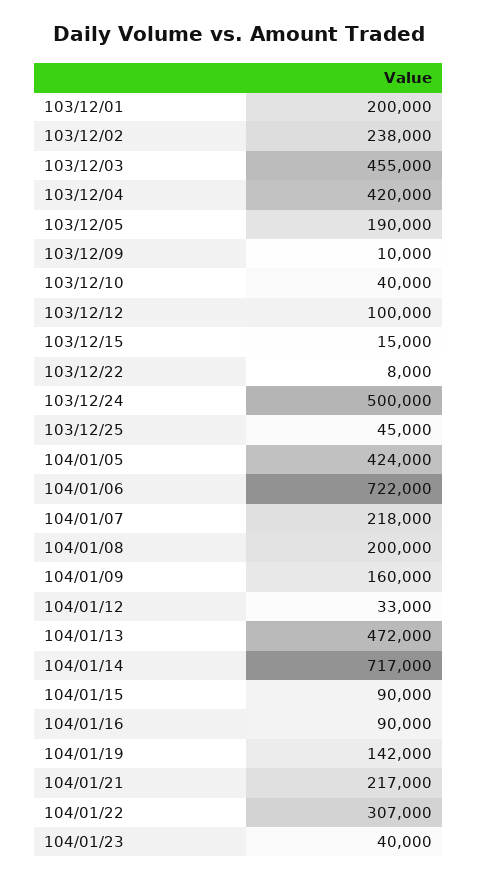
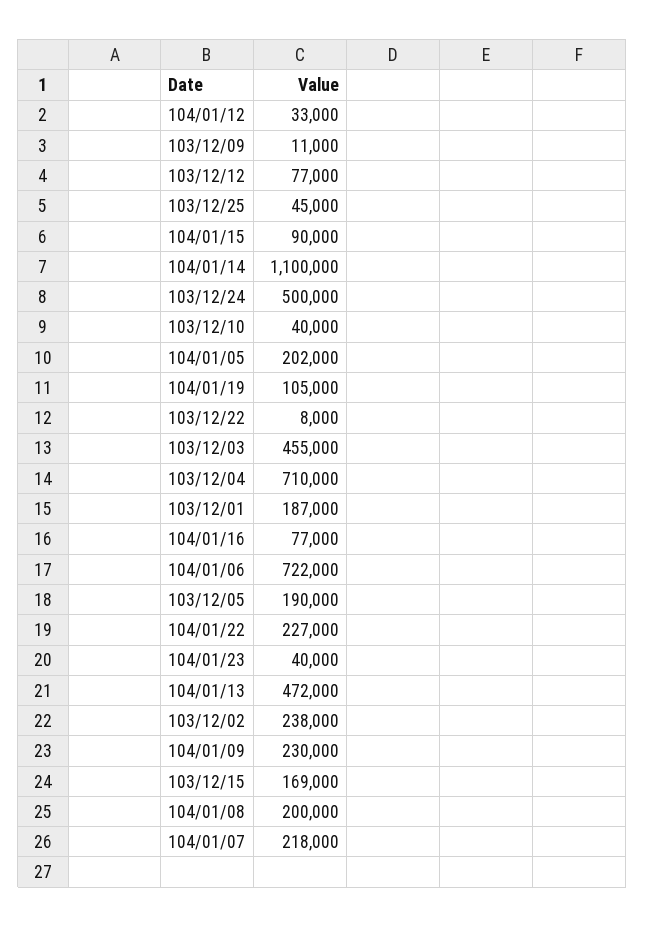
103/12/01: 200000 -> 187000
103/12/04: 420000 -> 710000
103/12/09: 10000 -> 11000
103/12/12: 100000 -> 77000
103/12/15: 15000 -> 169000
104/01/05: 424000 -> 202000
104/01/09: 160000 -> 230000
104/01/14: 717000 -> 1100000
104/01/16: 90000 -> 77000
104/01/19: 142000 -> 105000
104/01/21: 217000 -> none
104/01/22: 307000 -> 227000

